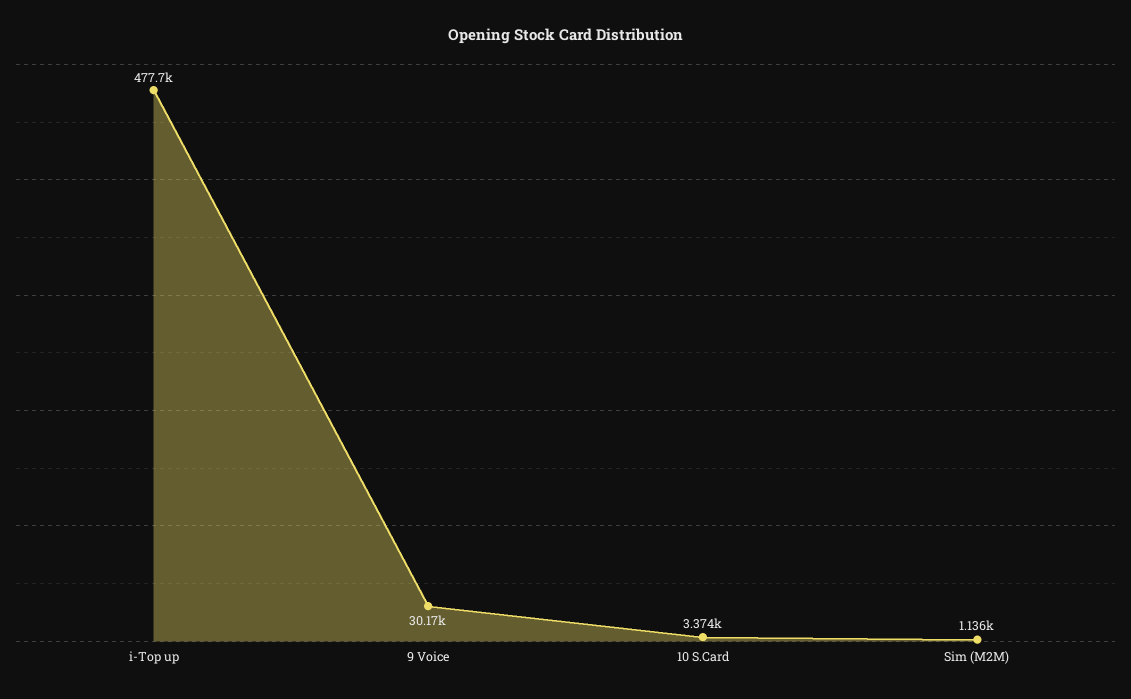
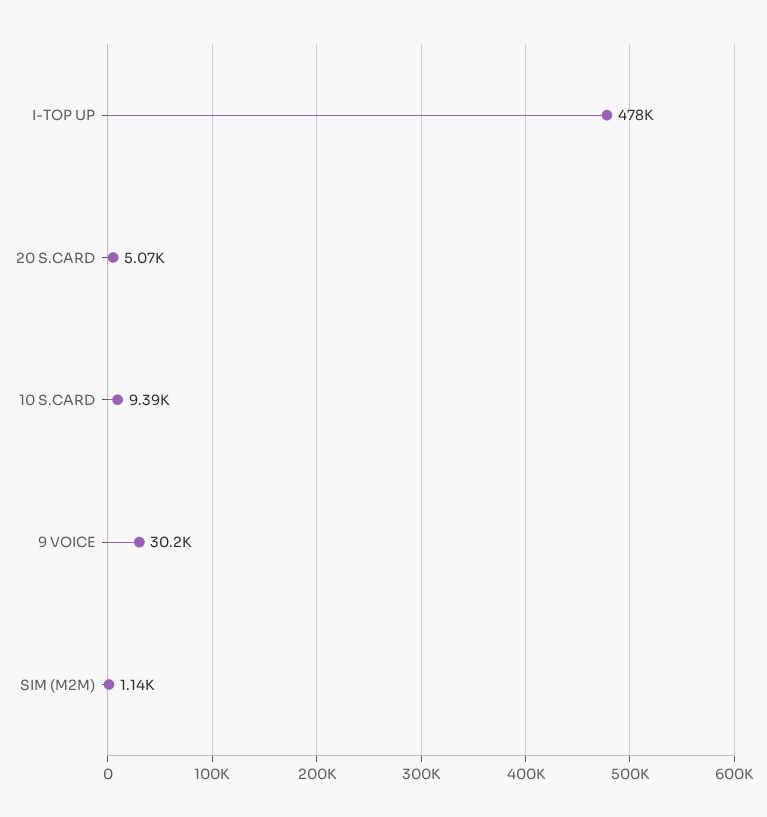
10 S.Card: 3374 -> 9390
20 S.CARD: none -> 5070

